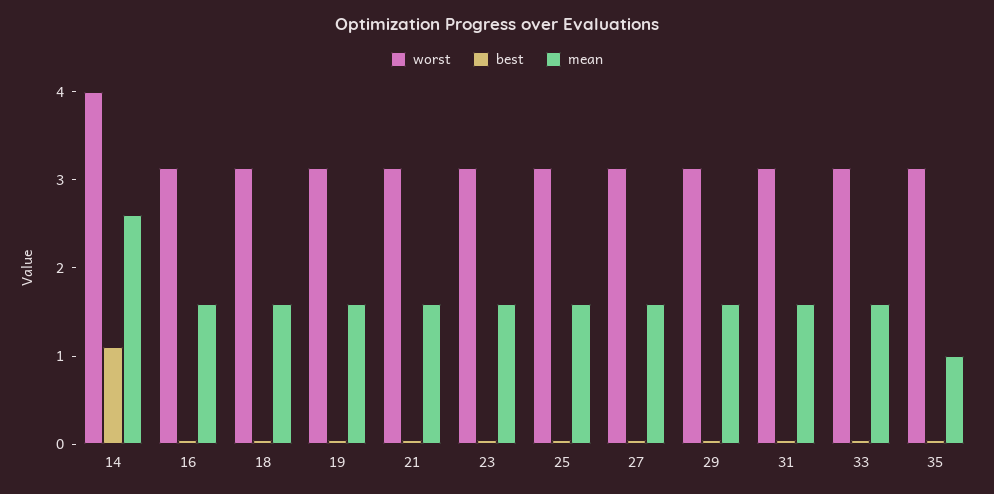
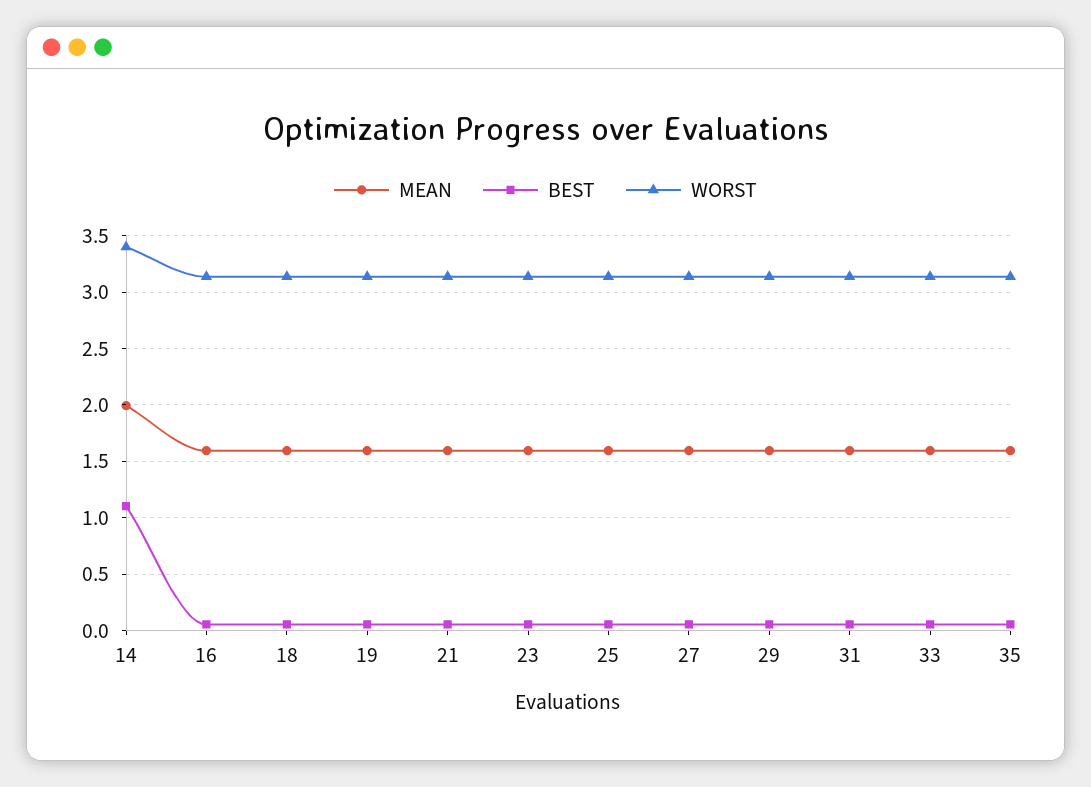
worst, 14: 4 -> 3.4
mean, 14: 2.6 -> 2
mean, 35: 1 -> 1.6

